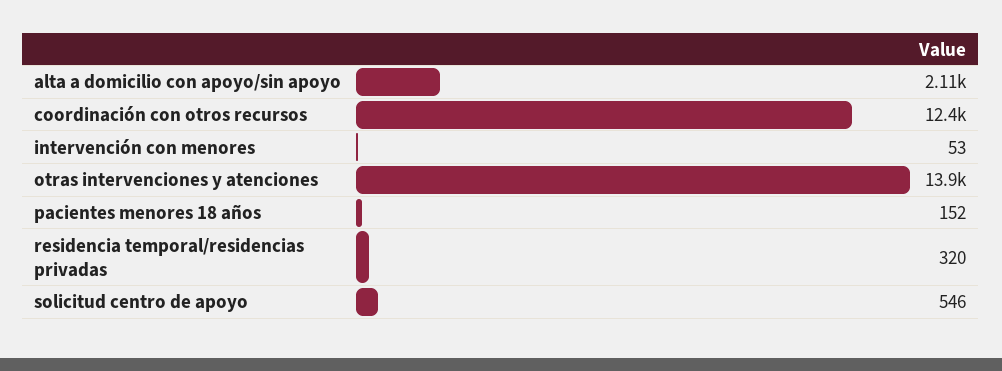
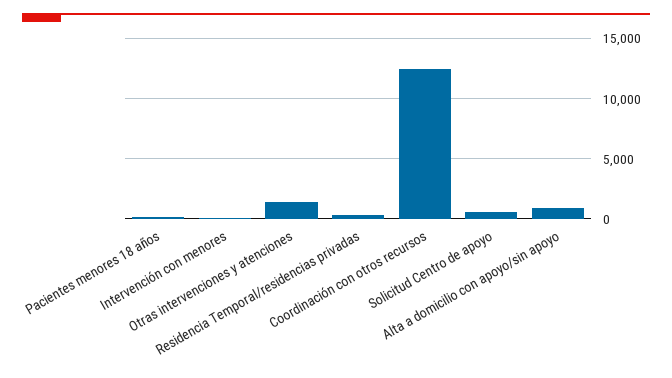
alta a domicilio con apoyo/sin apoyo: 2110 -> 1000
otras intervenciones y atenciones: 13900 -> 1500

